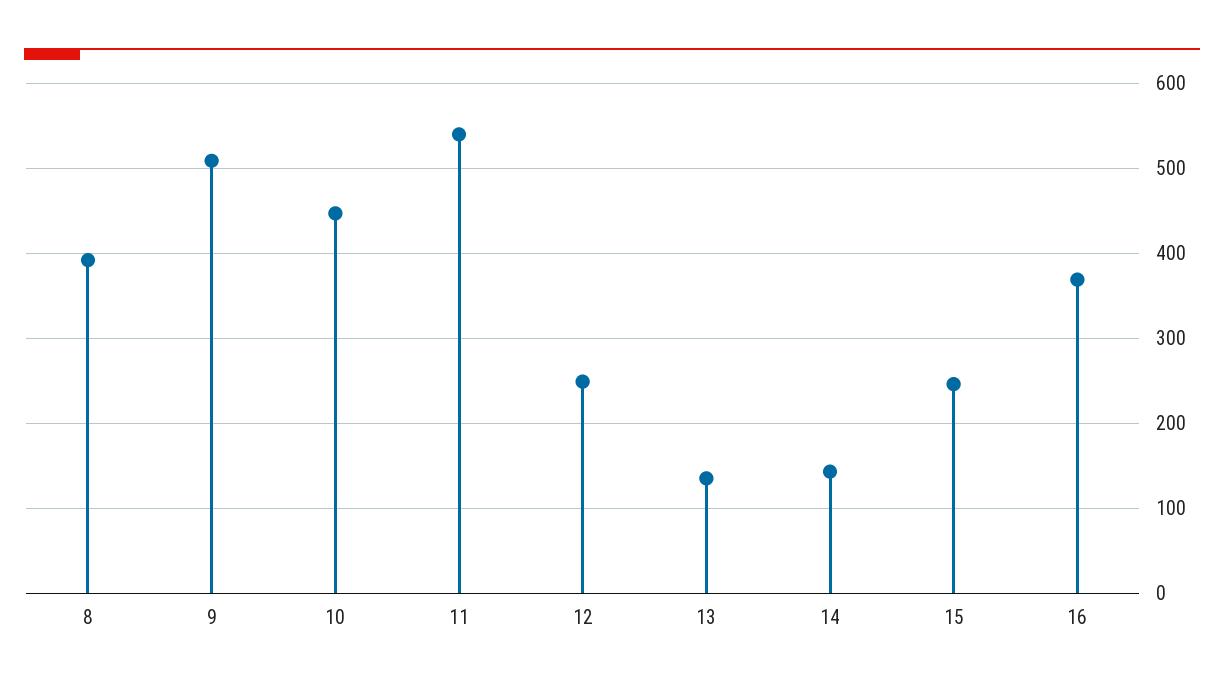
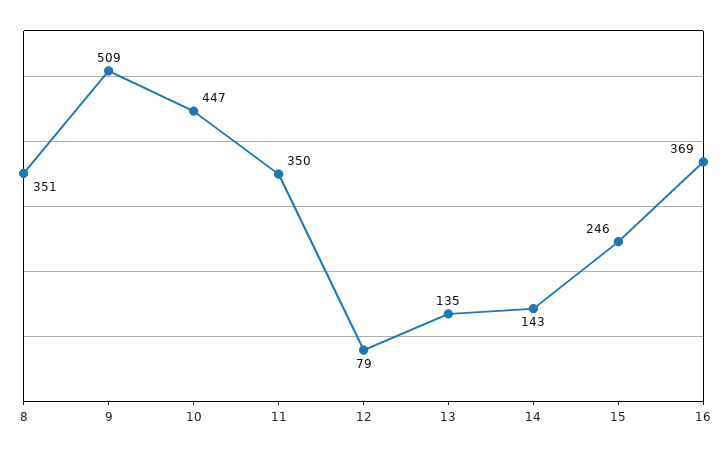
8: 390 -> 351
11: 540 -> 350
12: 250 -> 79

